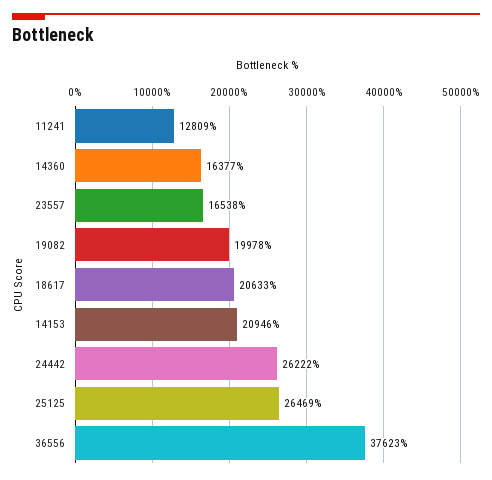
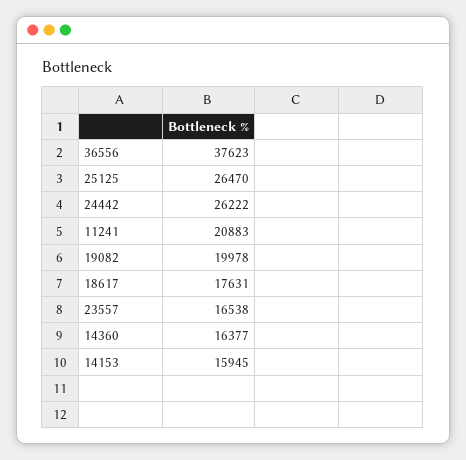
11241: 12809 -> 20883
18617: 20633 -> 17631
14153: 20946 -> 15945
25125: 26469 -> 26470

